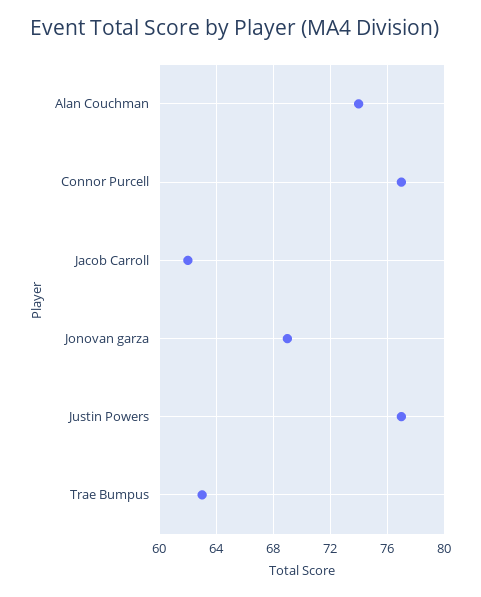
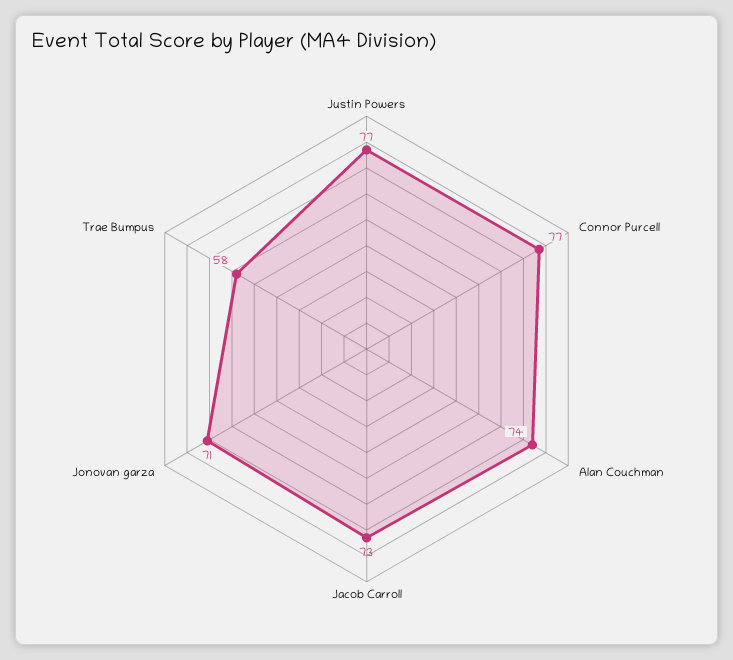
Jacob Carroll: 62 -> 73
Jonovan garza: 69 -> 71
Trae Bumpus: 63 -> 58

